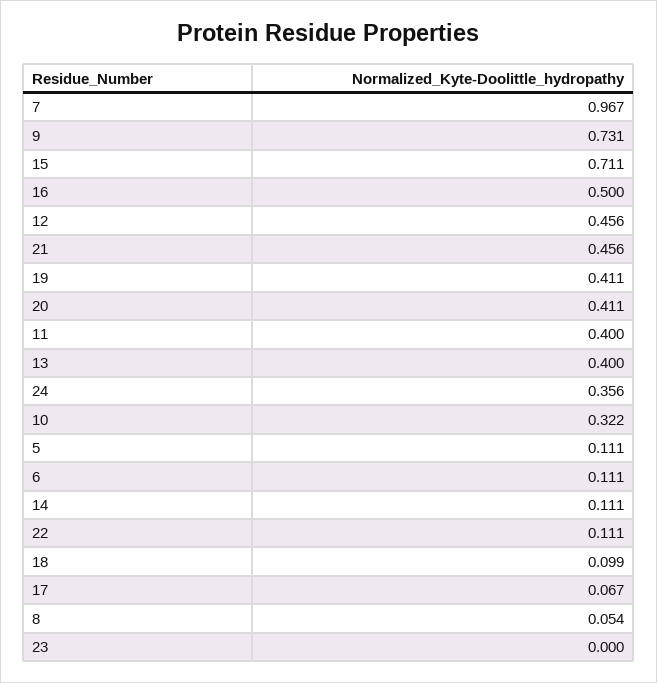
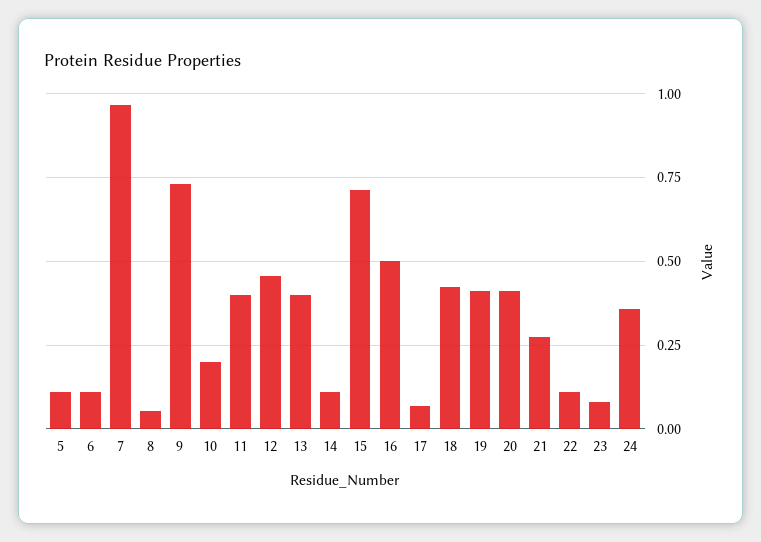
21: 0.456 -> 0.275
10: 0.322 -> 0.2
18: 0.099 -> 0.425
23: 0 -> 0.075

